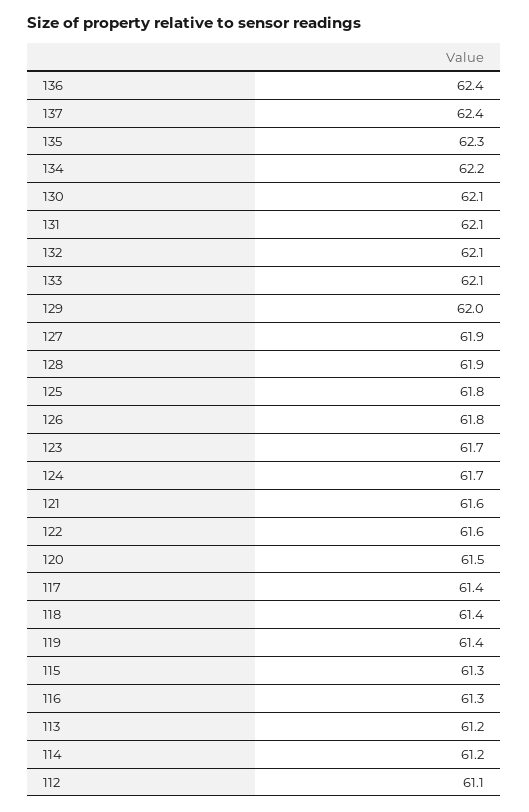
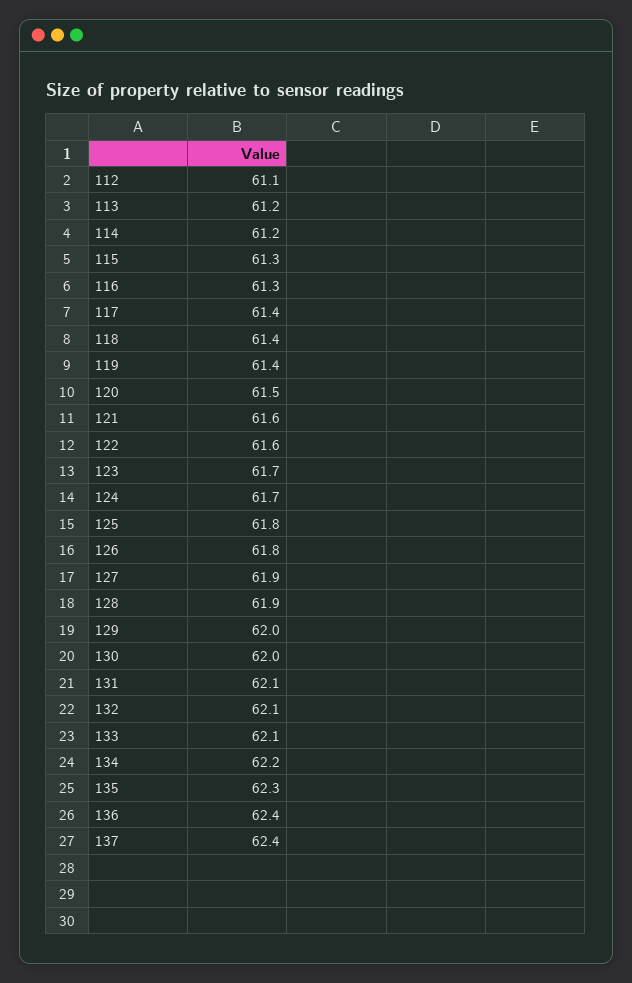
130: 62.1 -> 62

